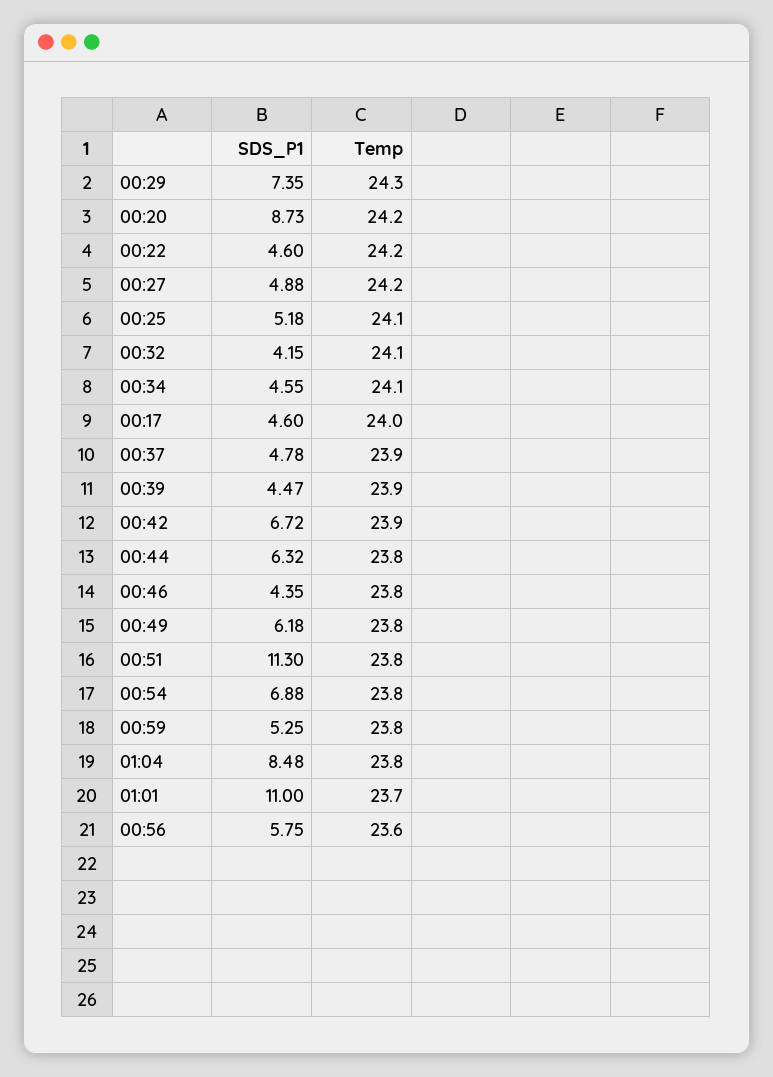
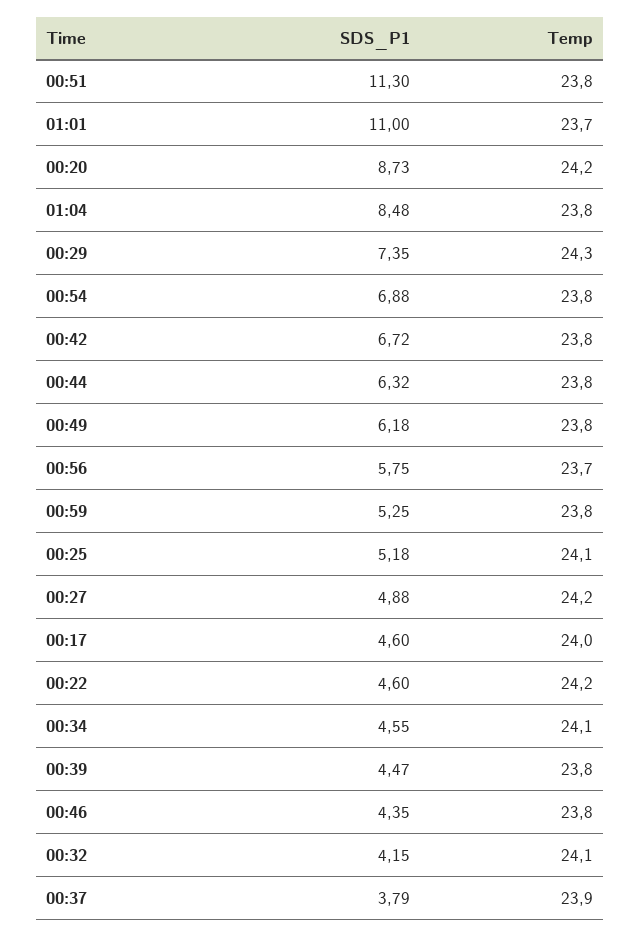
SDS_P1, 00:37: 4.78 -> 3.79
Temp, 00:39: 23.9 -> 23.8
Temp, 00:42: 23.9 -> 23.8
Temp, 00:56: 23.6 -> 23.7

